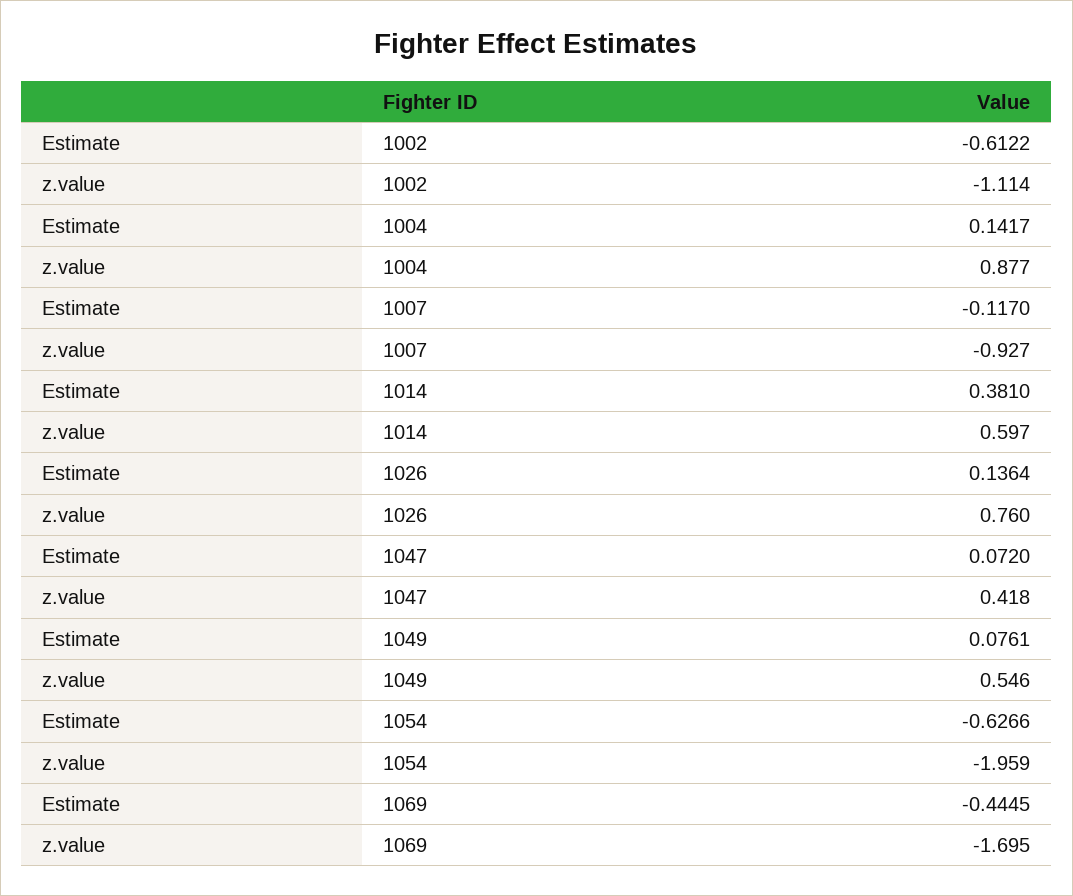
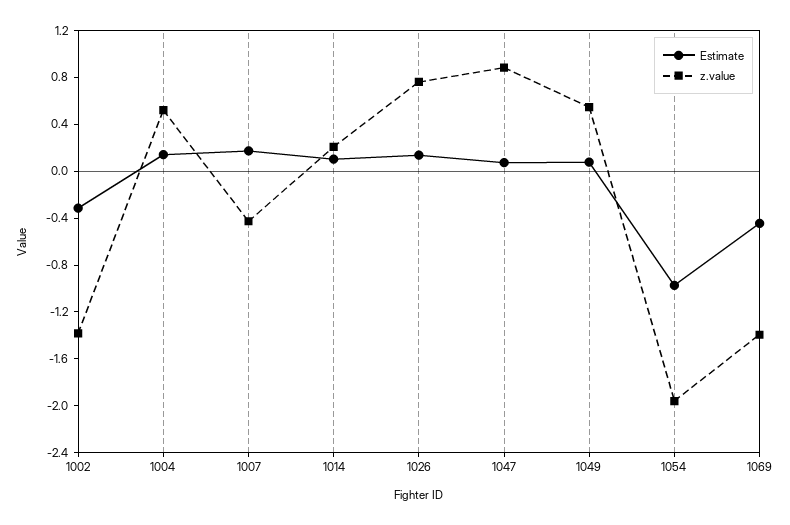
Estimate, 1002: -0.6122 -> -0.3
z.value, 1002: -1.114 -> -1.4
z.value, 1004: 0.877 -> 0.5
Estimate, 1007: -0.117 -> 0.2
z.value, 1007: -0.927 -> -0.4
Estimate, 1014: 0.381 -> 0.1
z.value, 1014: 0.597 -> 0.2
z.value, 1047: 0.418 -> 0.9
Estimate, 1054: -0.6266 -> -1
z.value, 1069: -1.695 -> -1.4

